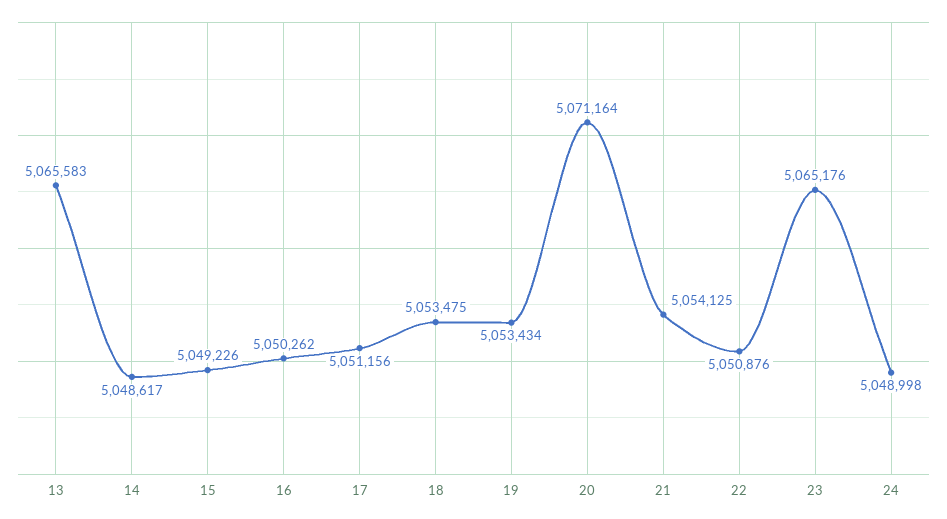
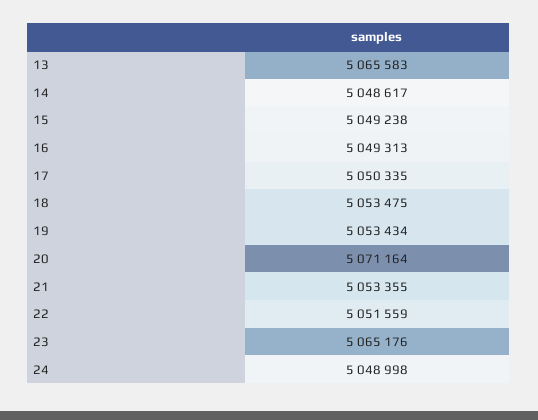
15: 5049226 -> 5049238
16: 5050262 -> 5049313
17: 5051156 -> 5050335
21: 5054125 -> 5053355
22: 5050876 -> 5051559

